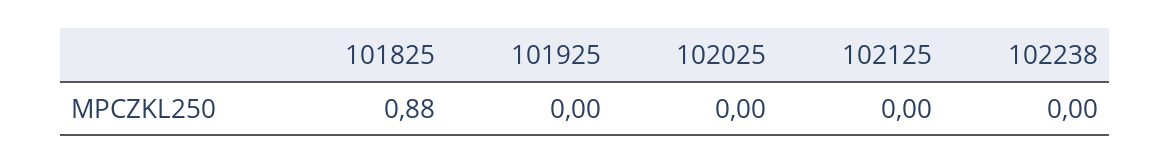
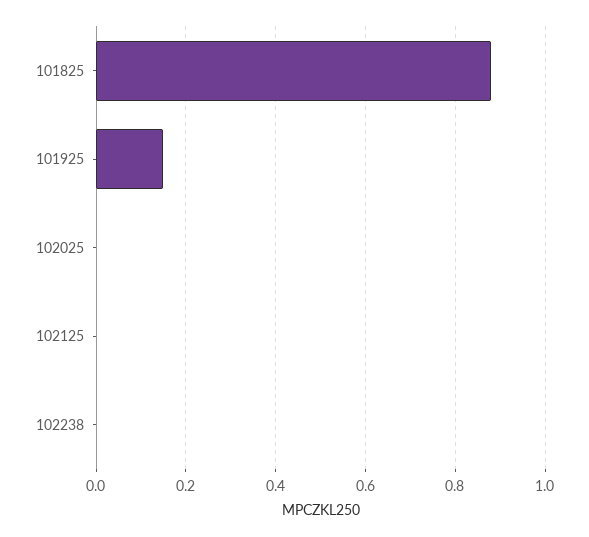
101925: 0 -> 0.15

